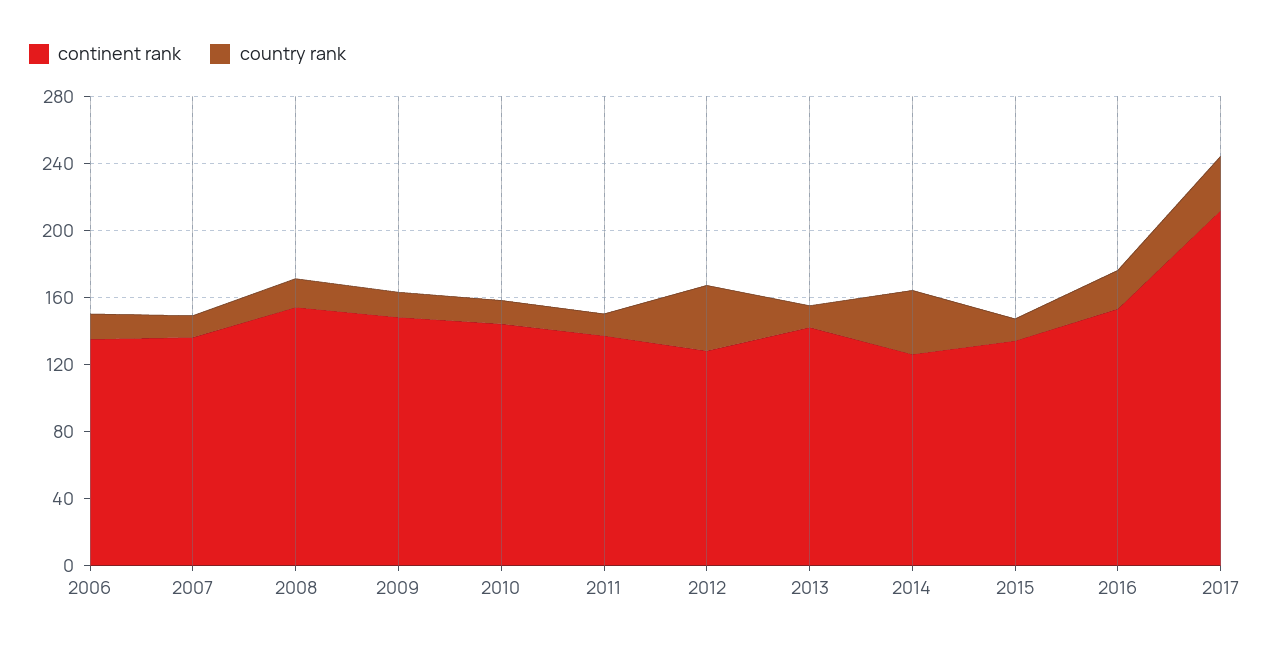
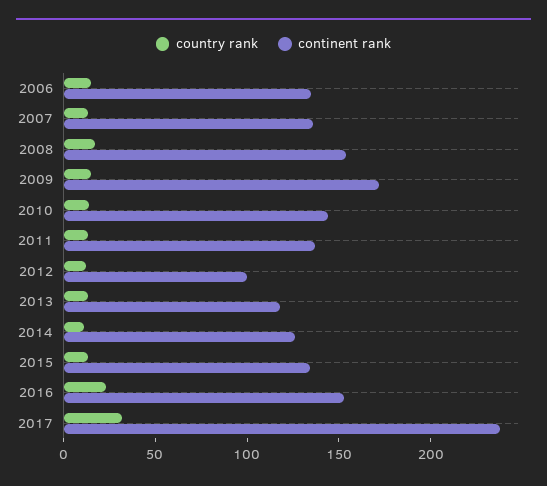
continent rank, 2009: 150 -> 170
continent rank, 2012: 130 -> 100
country rank, 2012: 40 -> 10
continent rank, 2013: 140 -> 120
country rank, 2014: 40 -> 10
continent rank, 2017: 210 -> 240

